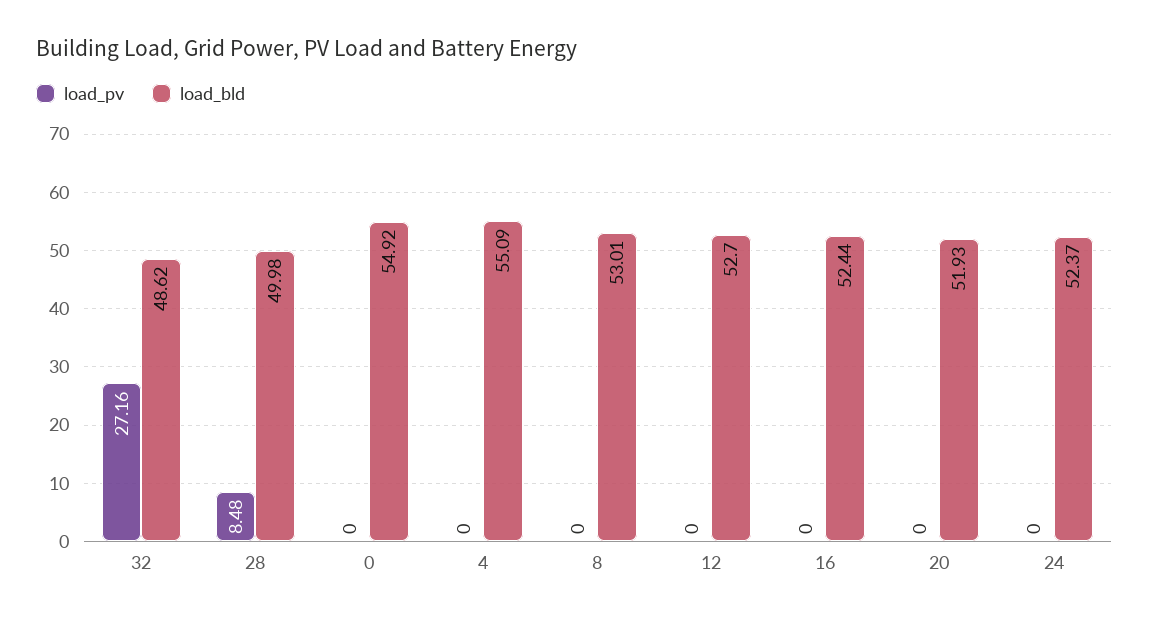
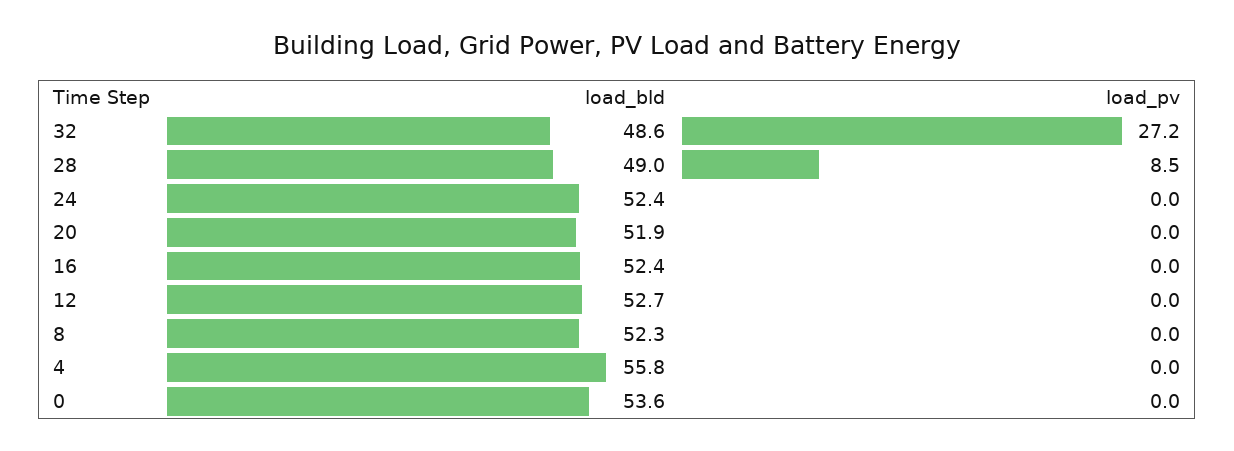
load_bld, 28: 49.98 -> 49
load_bld, 0: 54.92 -> 53.6
load_bld, 4: 55.09 -> 55.8
load_bld, 8: 53.01 -> 52.3

